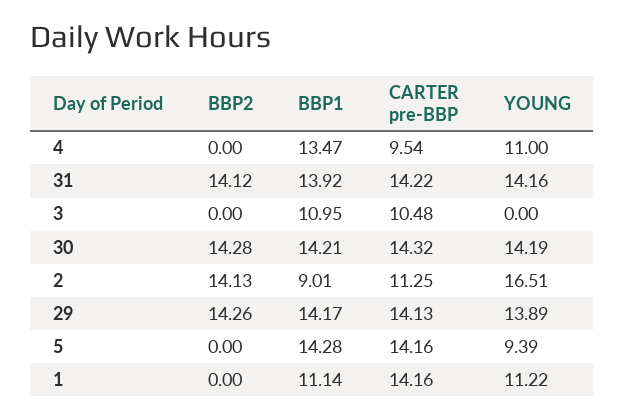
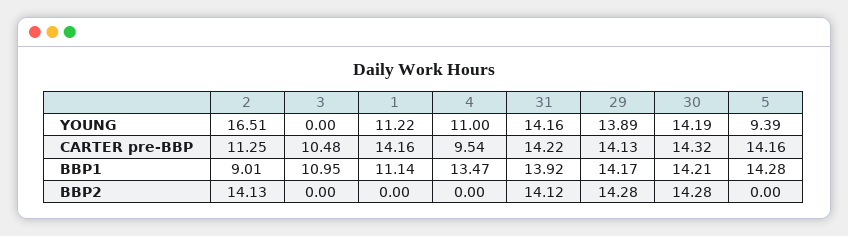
BBP2, 29: 14.26 -> 14.28

